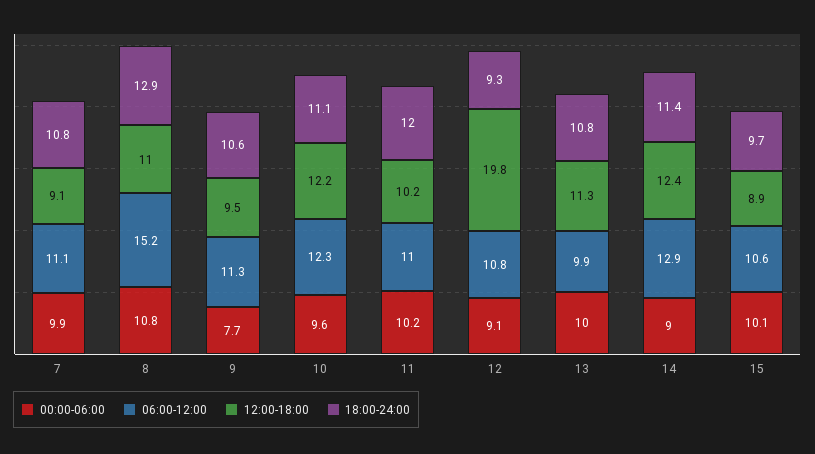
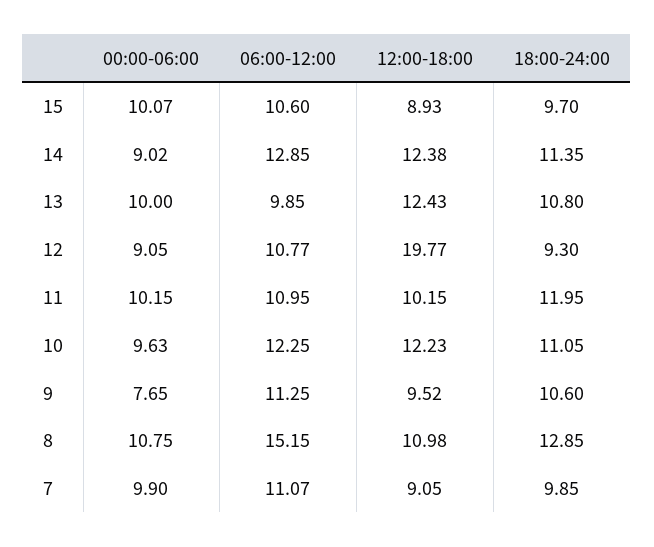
18:00-24:00, 7: 10.8 -> 9.85
12:00-18:00, 13: 11.3 -> 12.43

